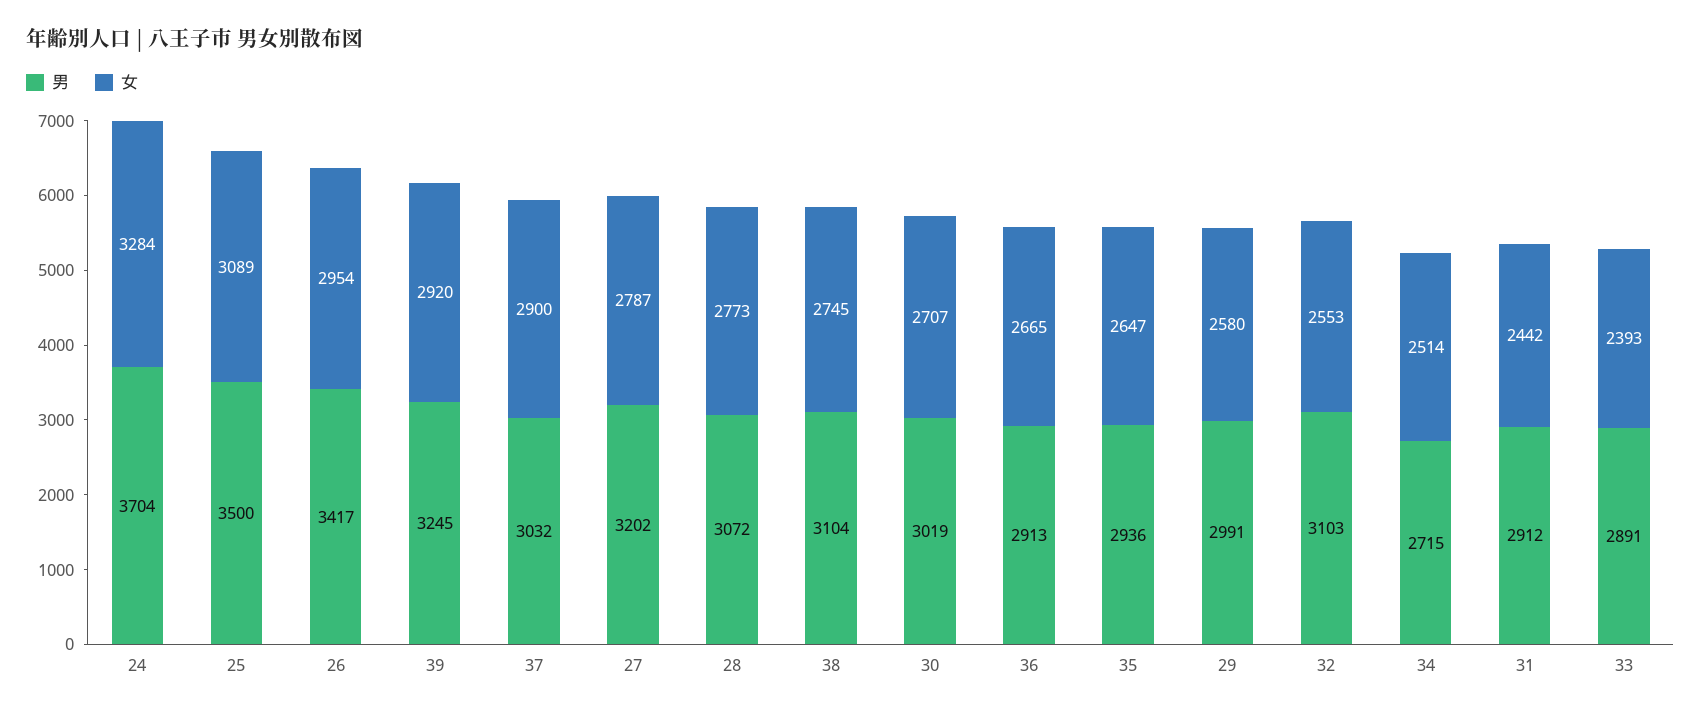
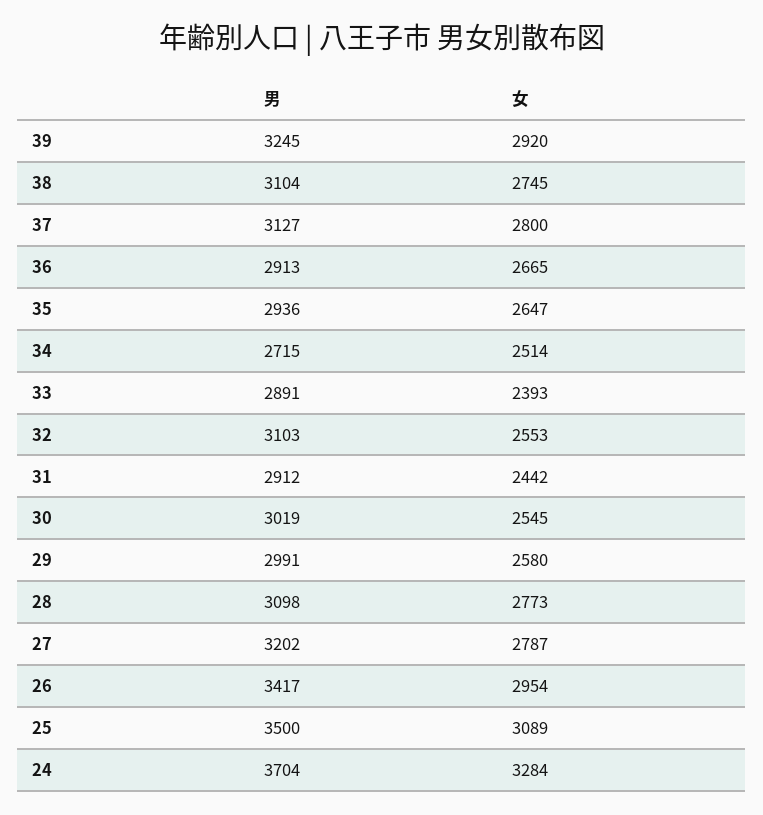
男, 37: 3032 -> 3127
女, 37: 2900 -> 2800
男, 28: 3072 -> 3098
女, 30: 2707 -> 2545

